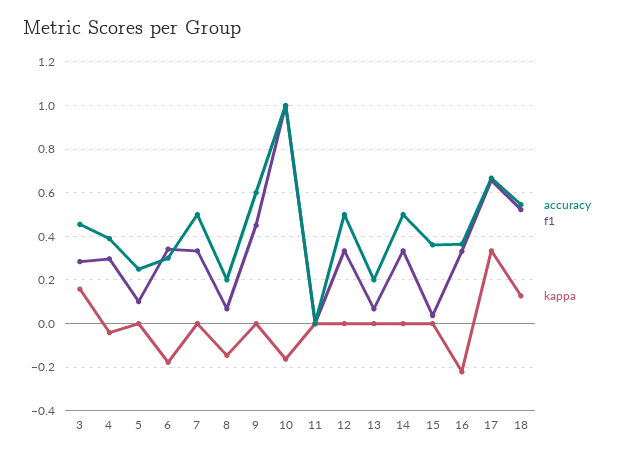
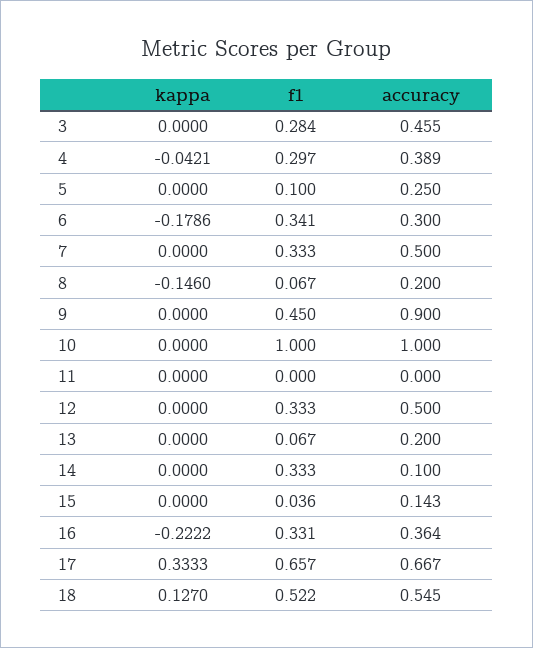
kappa, 3: 0.15 -> 0
accuracy, 9: 0.6 -> 0.9
kappa, 10: -0.15 -> 0
accuracy, 14: 0.5 -> 0.1
accuracy, 15: 0.35 -> 0.143

